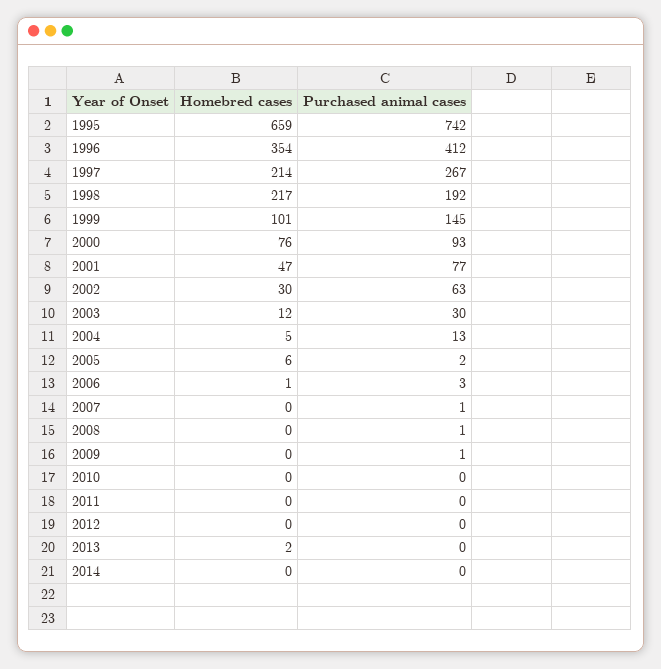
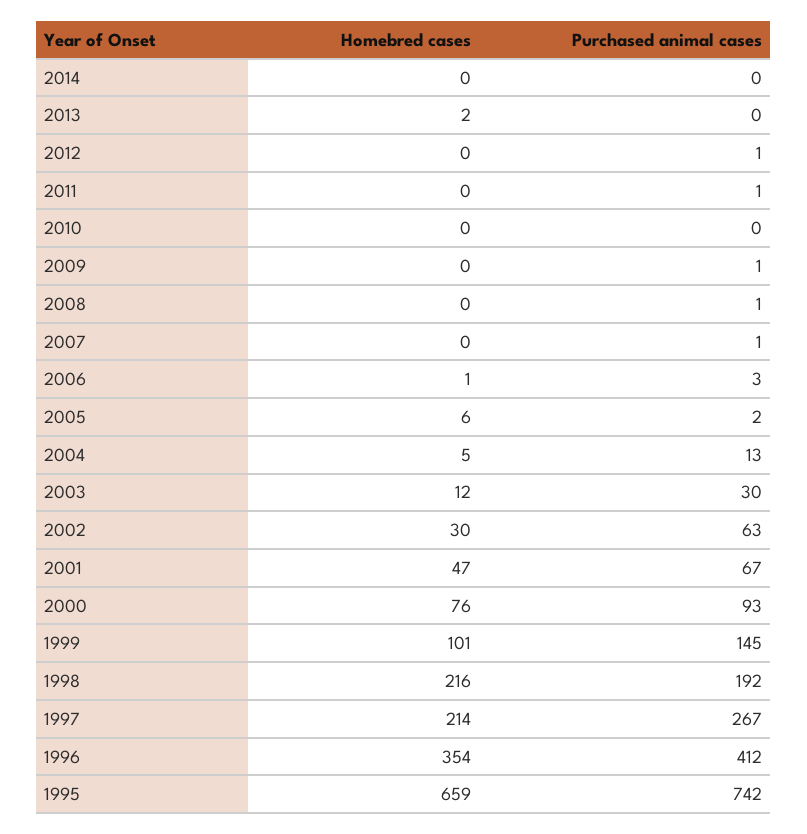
Homebred cases, 1998: 217 -> 216
Purchased animal cases, 2001: 77 -> 67
Purchased animal cases, 2011: 0 -> 1
Purchased animal cases, 2012: 0 -> 1

